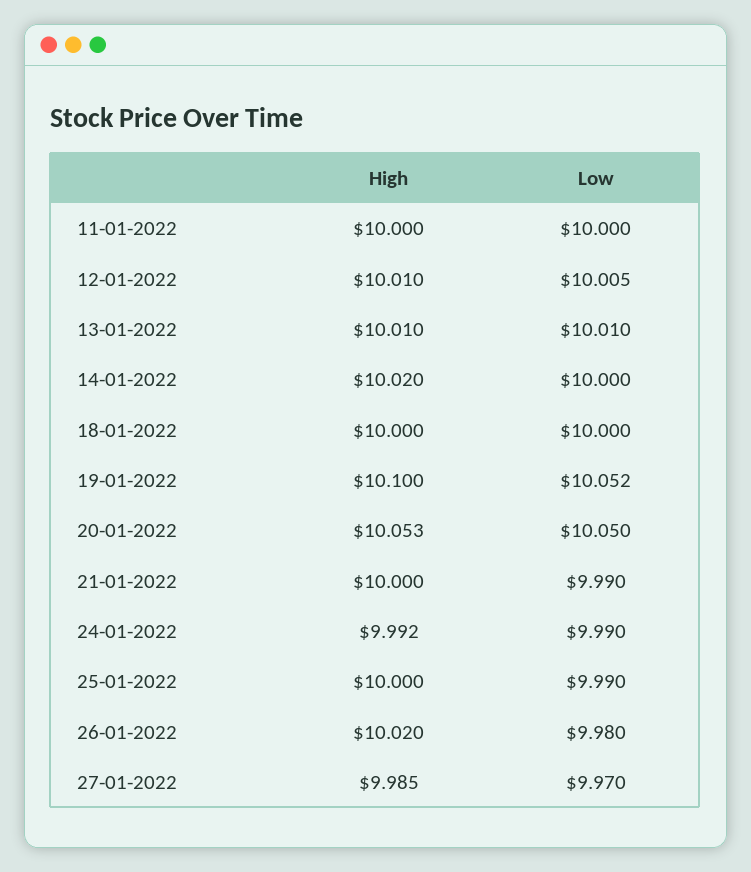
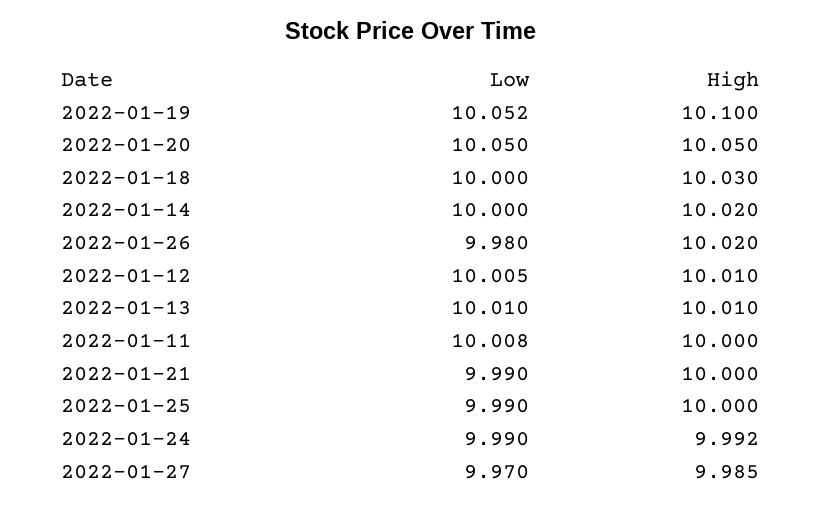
Low, 11-01-2022: 10 -> 10.008
High, 18-01-2022: 10 -> 10.03
High, 20-01-2022: 10.053 -> 10.05

